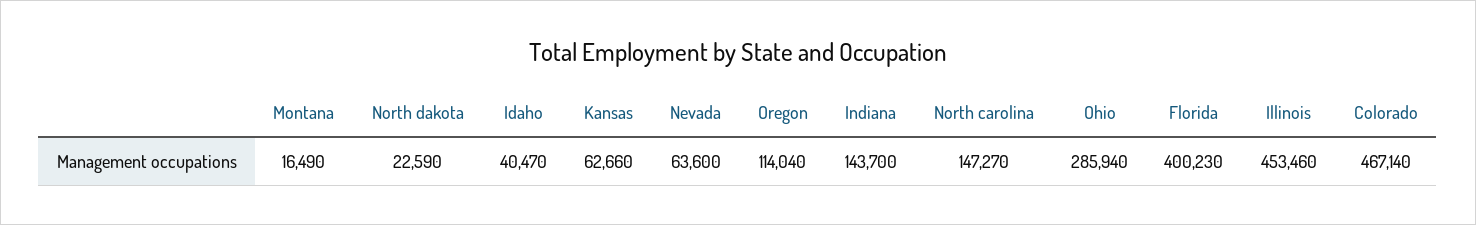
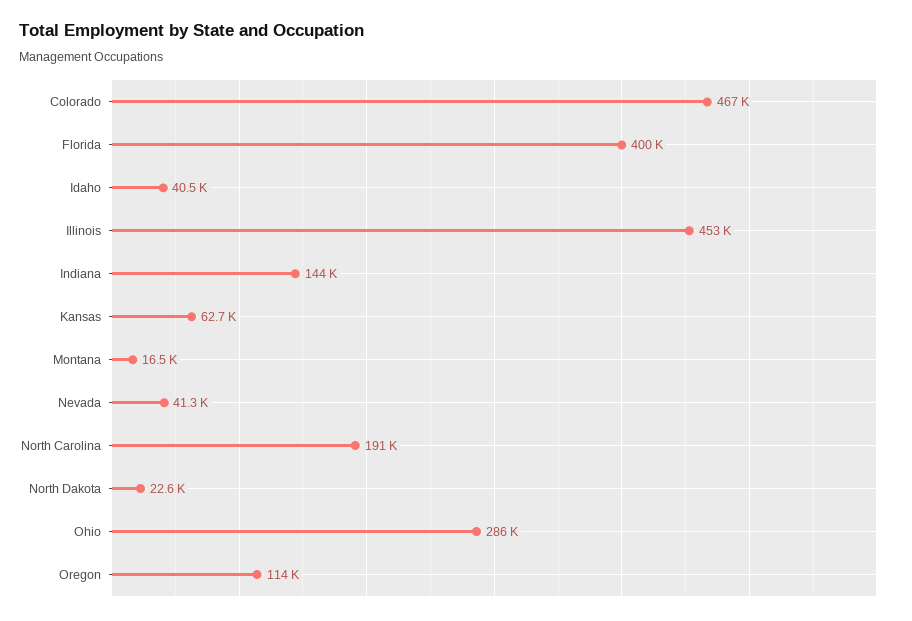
Nevada: 63600 -> 41300
North carolina: 147270 -> 191000

